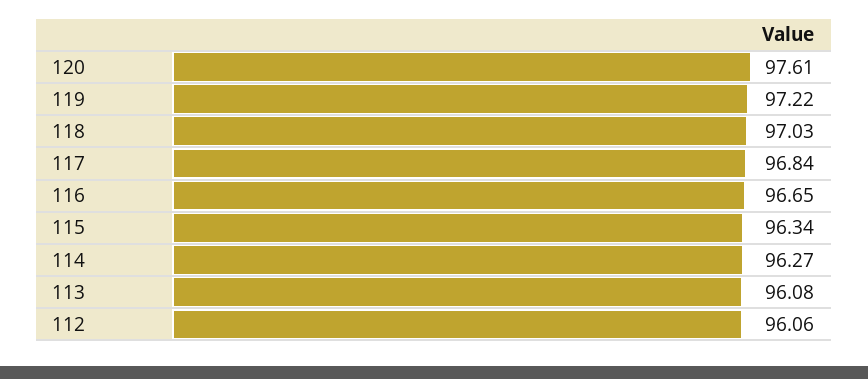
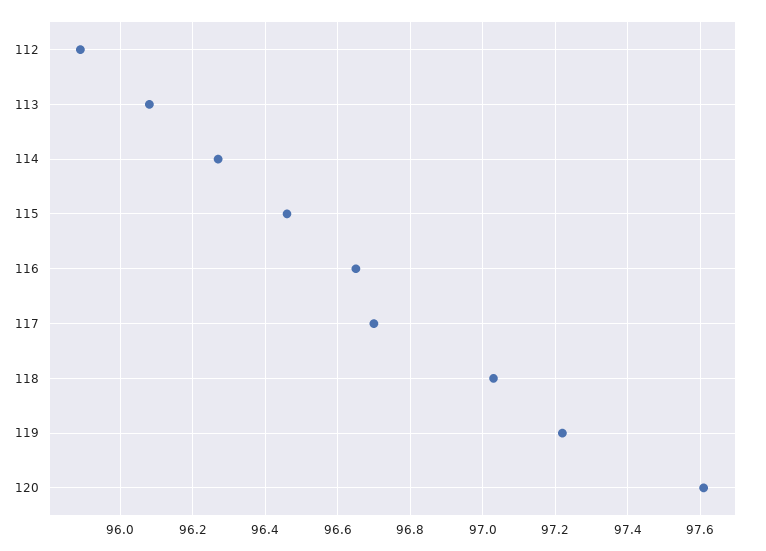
117: 96.84 -> 96.7
115: 96.34 -> 96.45
112: 96.06 -> 95.9

